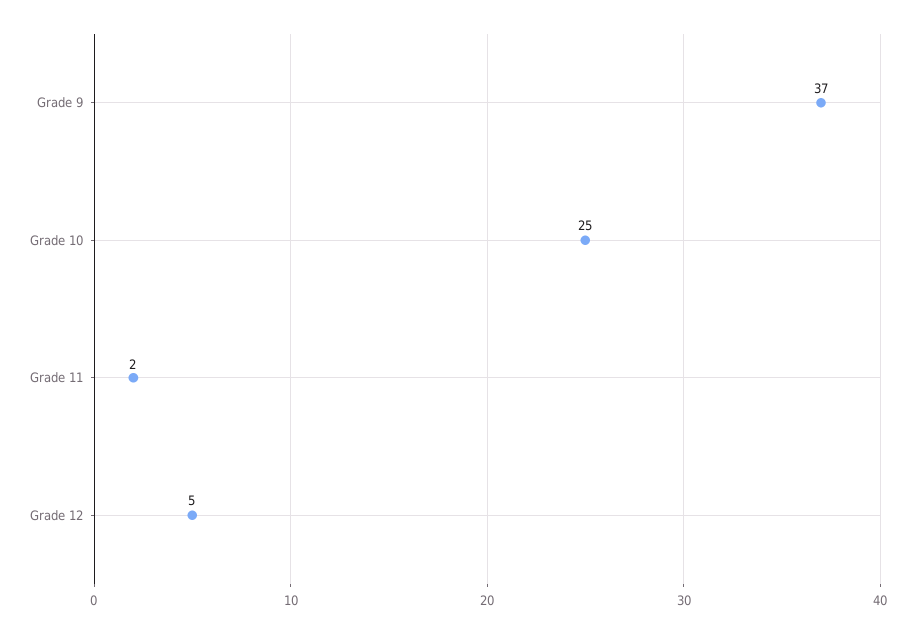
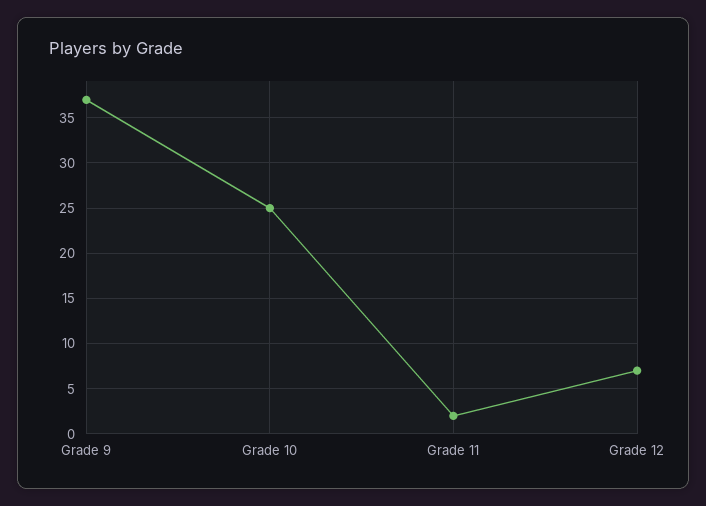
Grade 12: 5 -> 7

